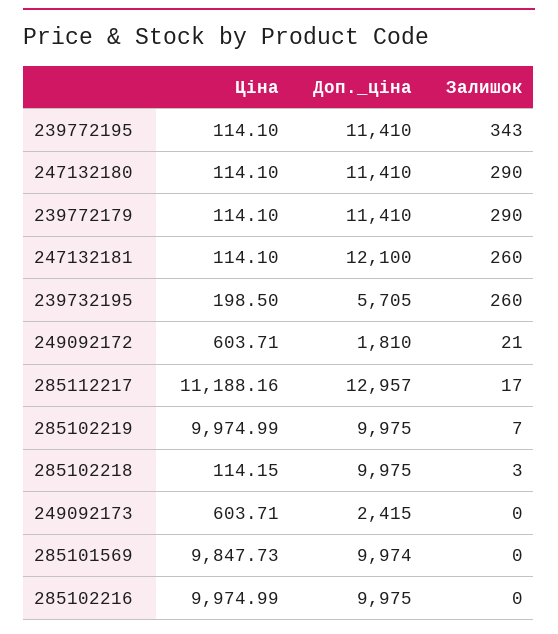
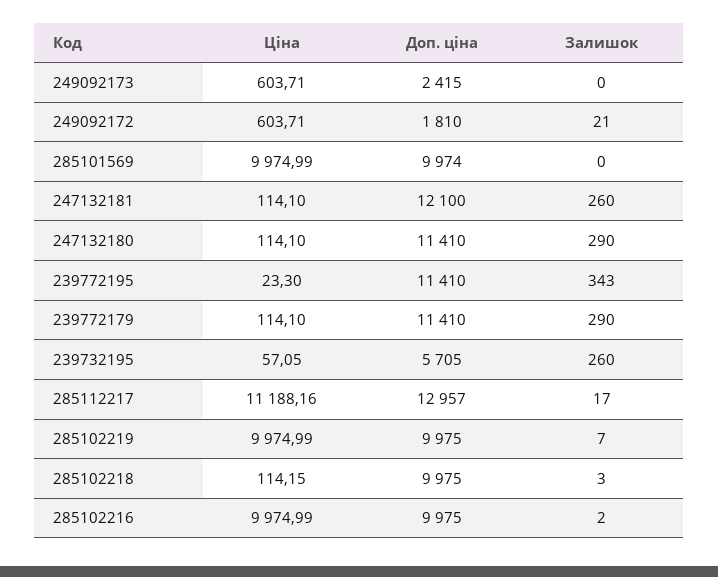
Ціна, 239772195: 114.1 -> 23.3
Ціна, 239732195: 198.5 -> 57.05
Ціна, 285101569: 9847.73 -> 9974.99
Залишок, 285102216: 0 -> 2

